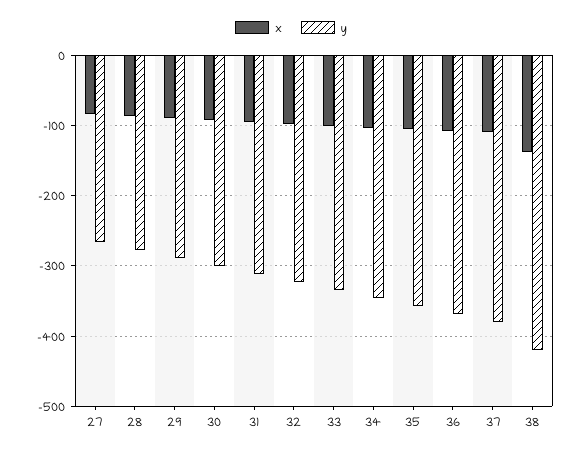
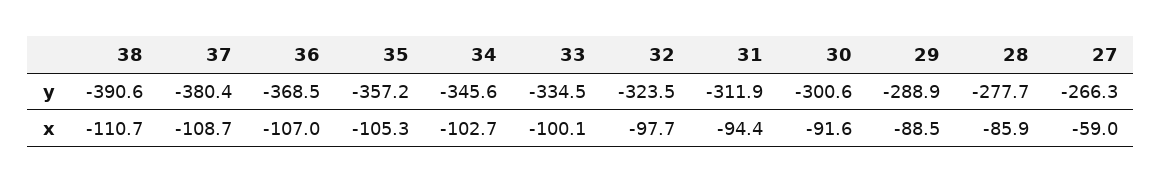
x, 27: -80 -> -59
x, 38: -140 -> -110.7
y, 38: -420 -> -390.6

